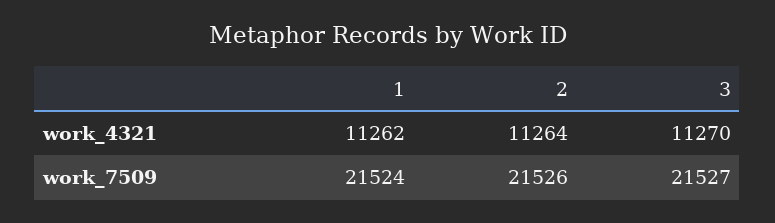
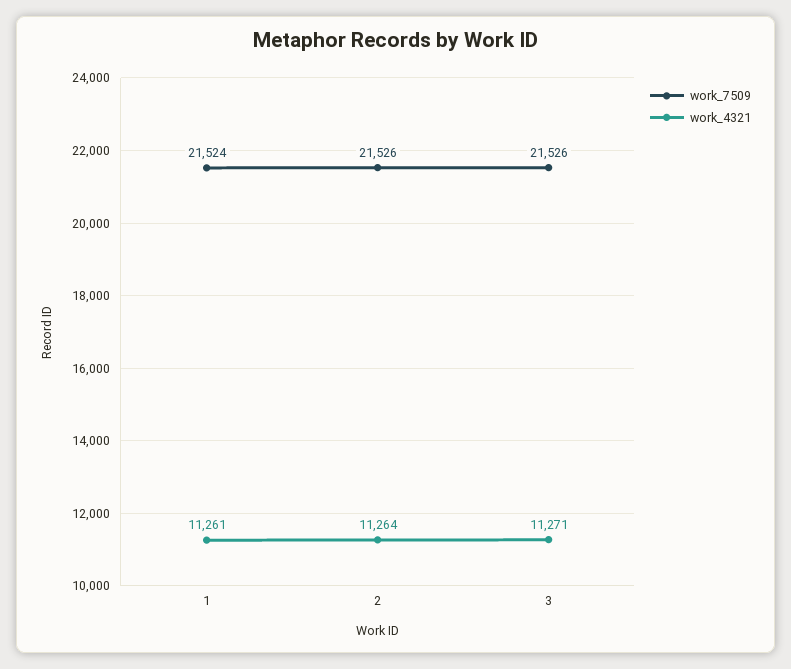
work_4321, 1: 11262 -> 11261
work_4321, 3: 11270 -> 11271
work_7509, 3: 21527 -> 21526

